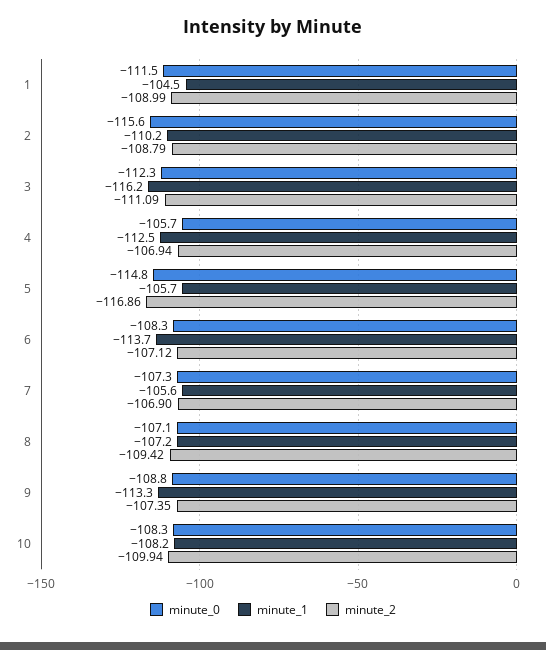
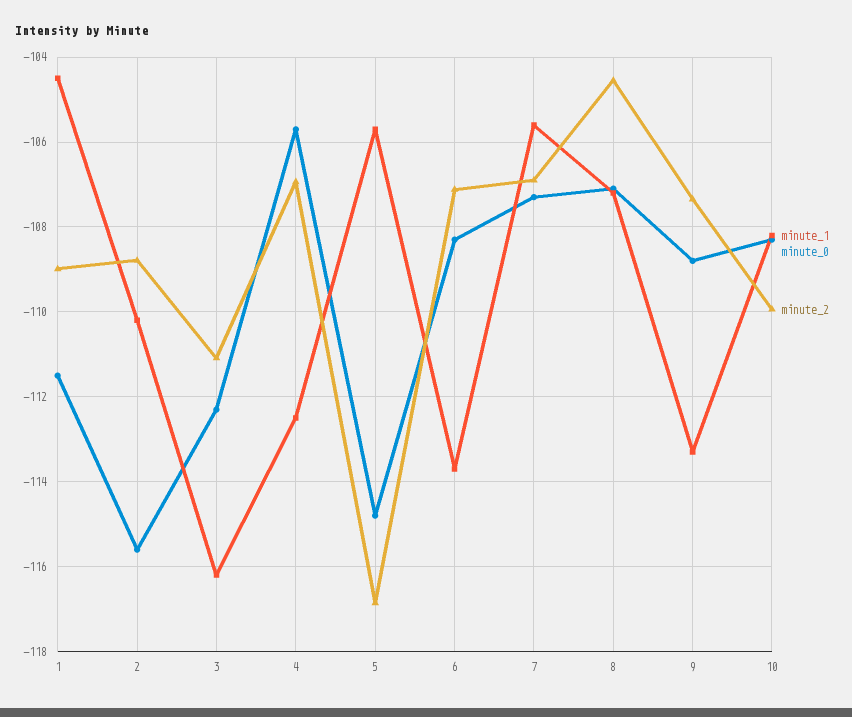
minute_2, 8: -109.42 -> -104.6

